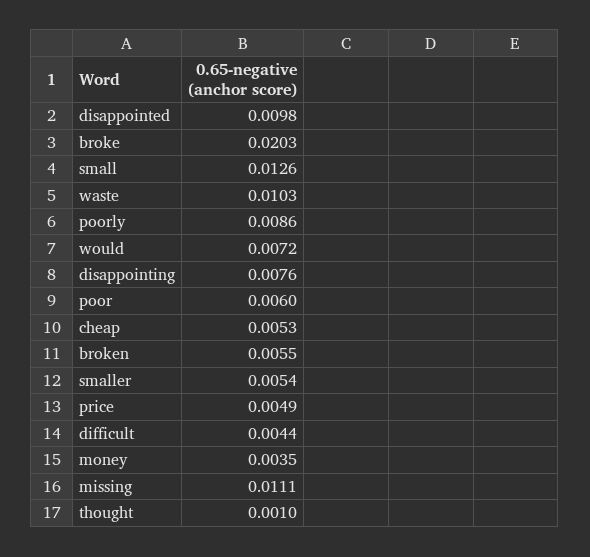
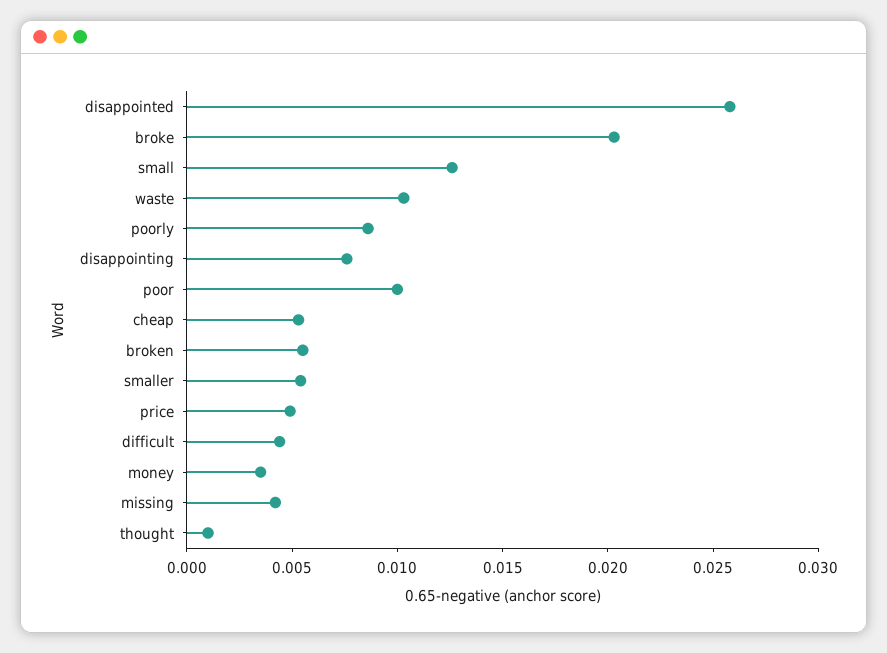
disappointed: 0.0098 -> 0.026
would: 0.0072 -> none
poor: 0.006 -> 0.01
missing: 0.0111 -> 0.004

